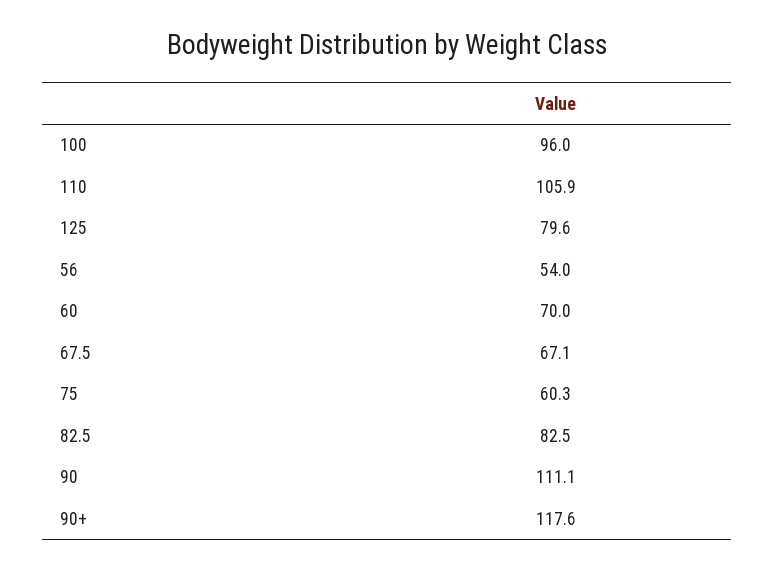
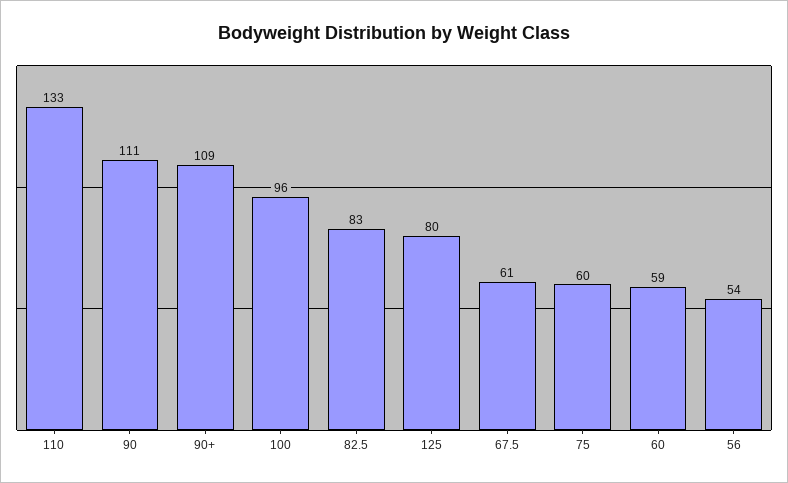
110: 105.9 -> 133
60: 70 -> 59
67.5: 67.1 -> 61
90+: 117.6 -> 109

